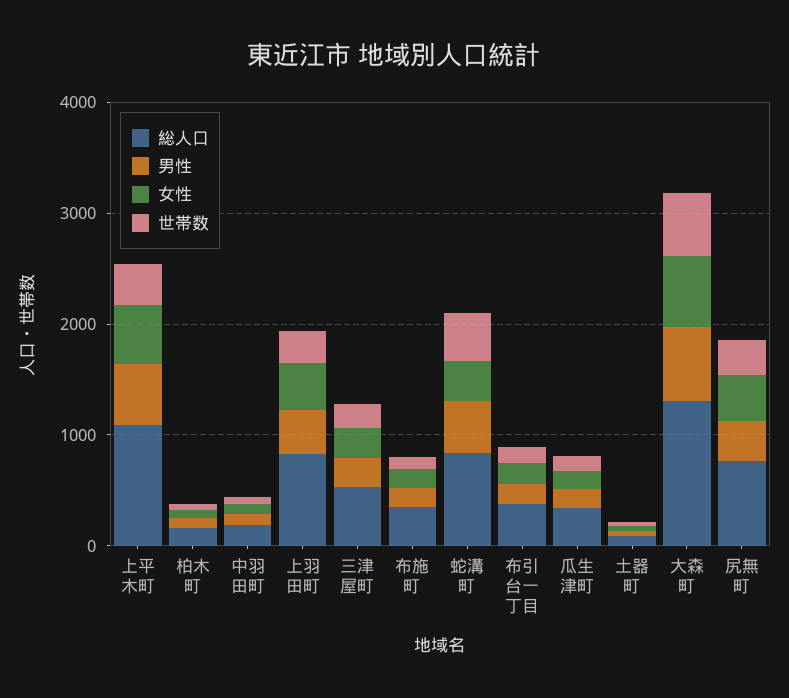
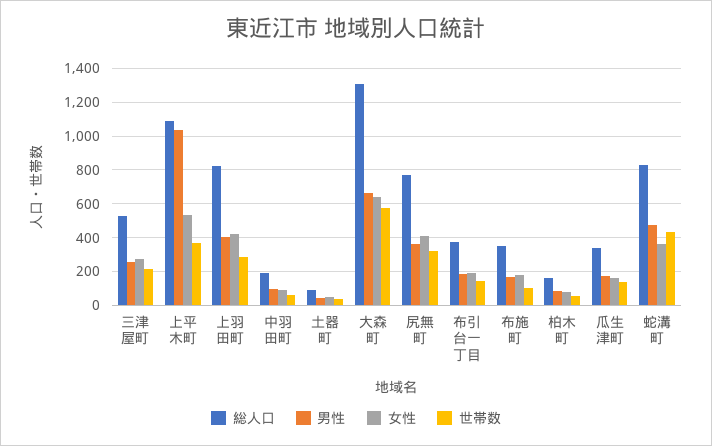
男性, 上平木町: 600 -> 1050

